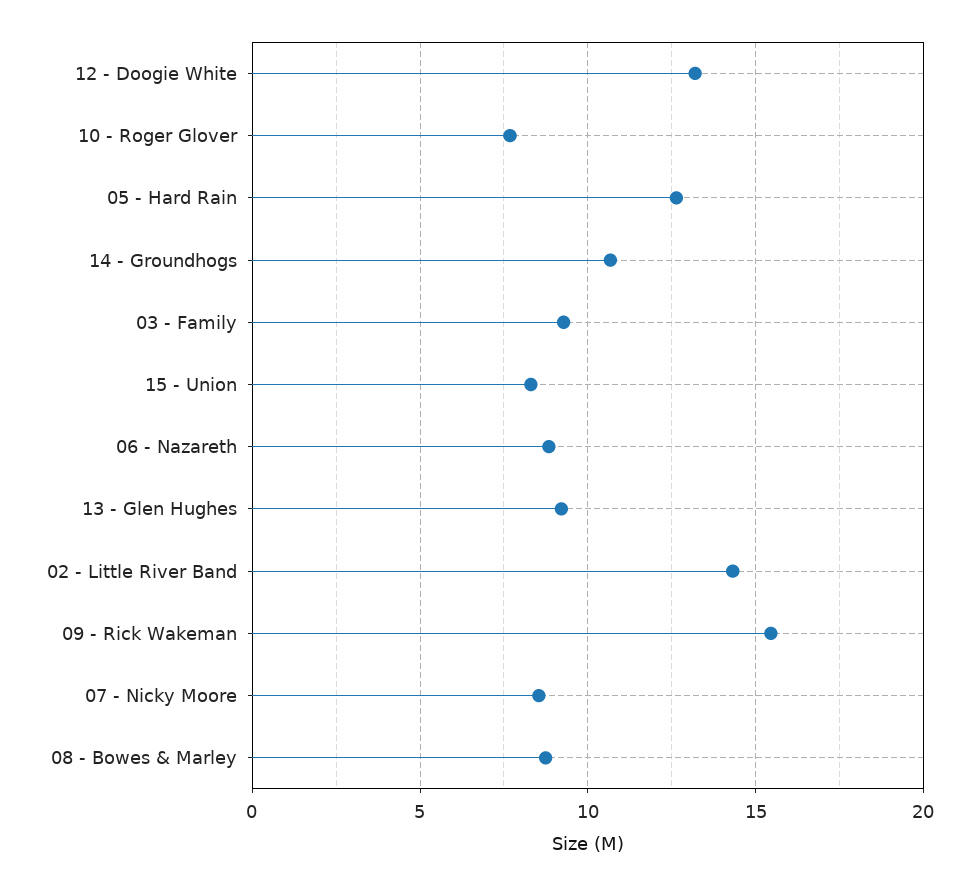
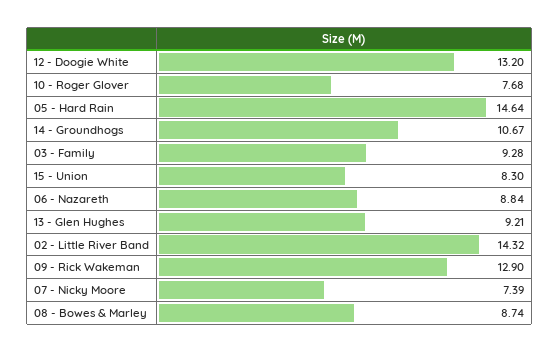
05 - Hard Rain: 12.5 -> 14.64
09 - Rick Wakeman: 15.5 -> 12.9
07 - Nicky Moore: 8.5 -> 7.39

